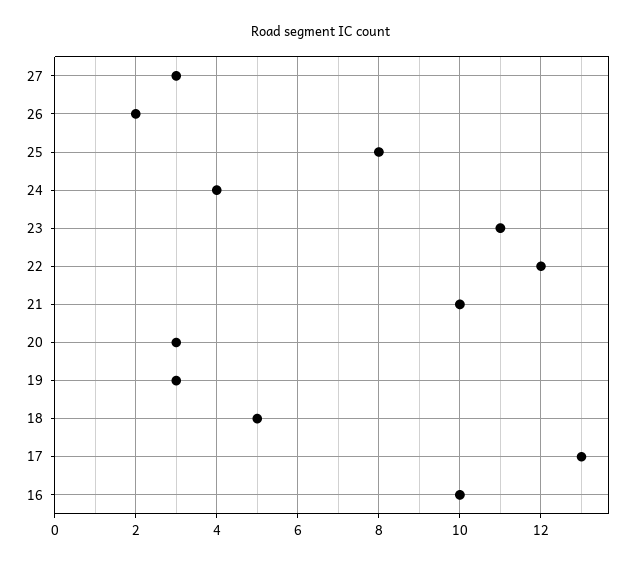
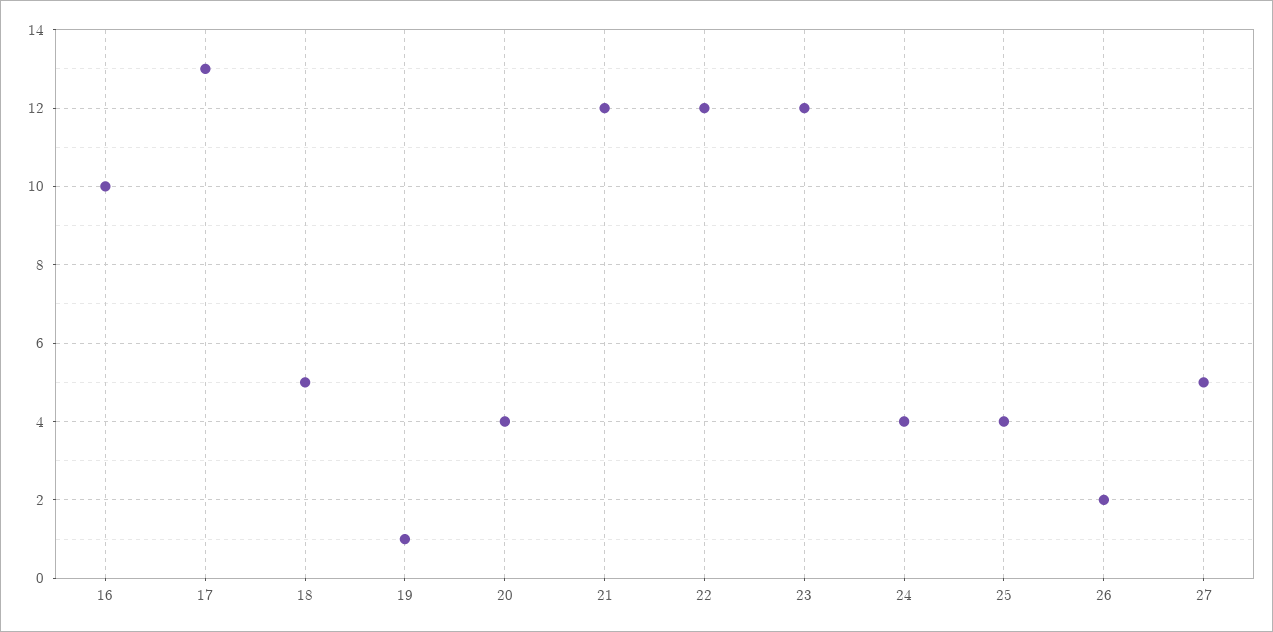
27: 3 -> 5
25: 8 -> 4
23: 11 -> 12
21: 10 -> 12
20: 3 -> 4
19: 3 -> 1

